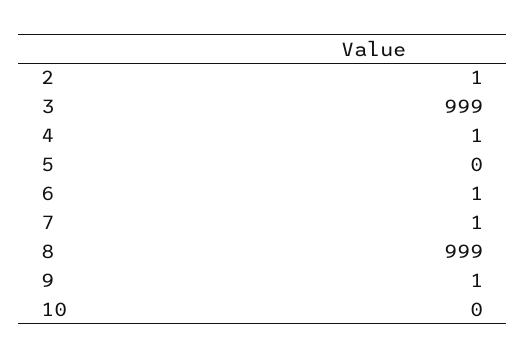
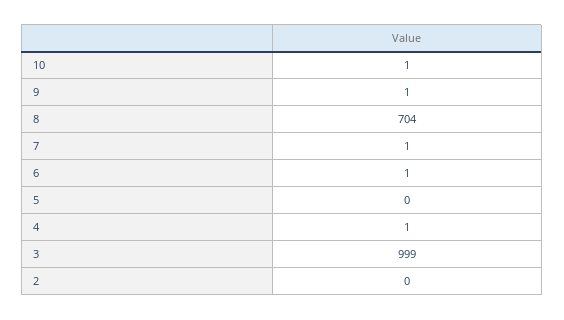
2: 1 -> 0
8: 999 -> 704
10: 0 -> 1

